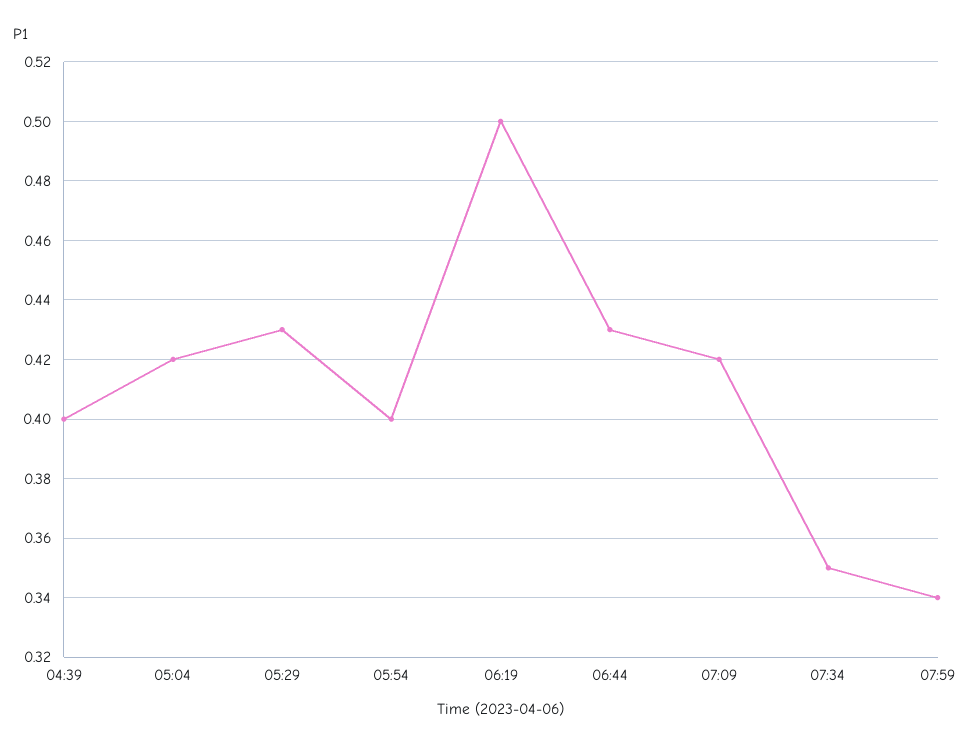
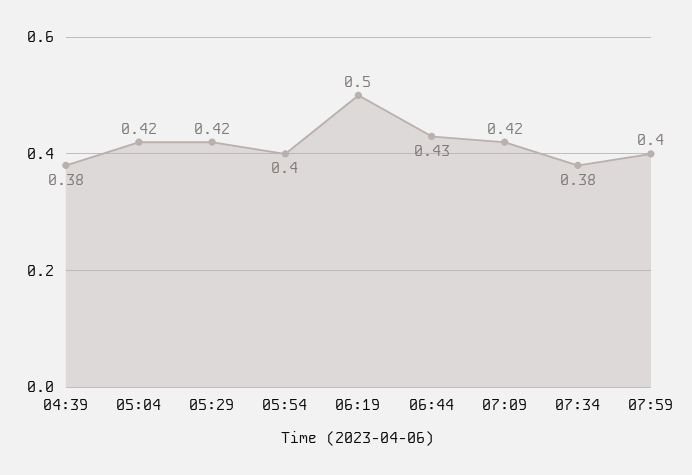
04:39: 0.4 -> 0.38
05:29: 0.43 -> 0.42
07:34: 0.35 -> 0.38
07:59: 0.34 -> 0.4

